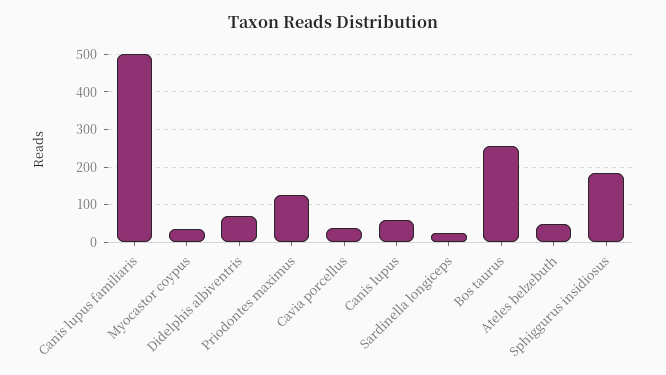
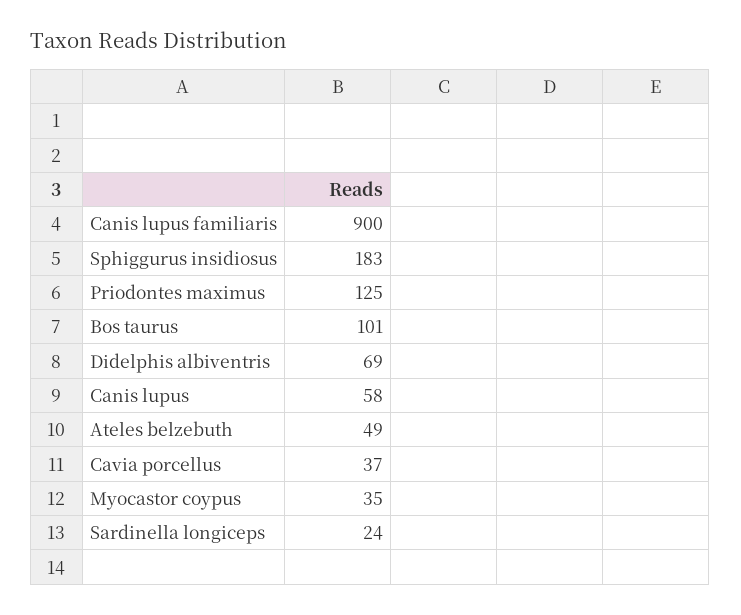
Canis lupus familiaris: 500 -> 900
Bos taurus: 260 -> 101

